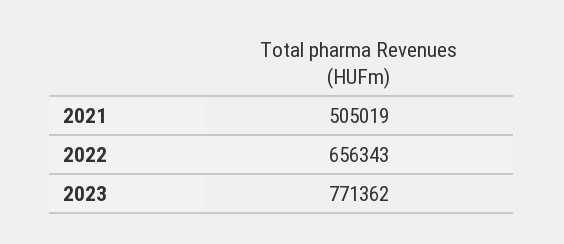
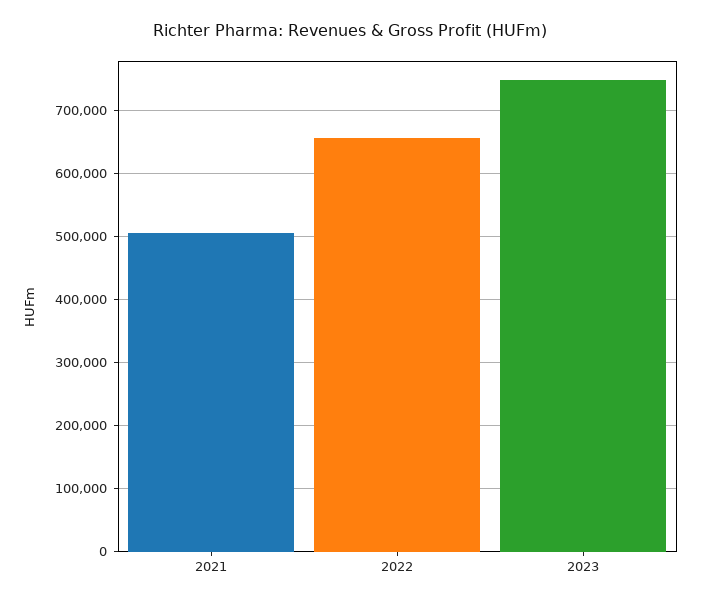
2023: 771362 -> 750000

